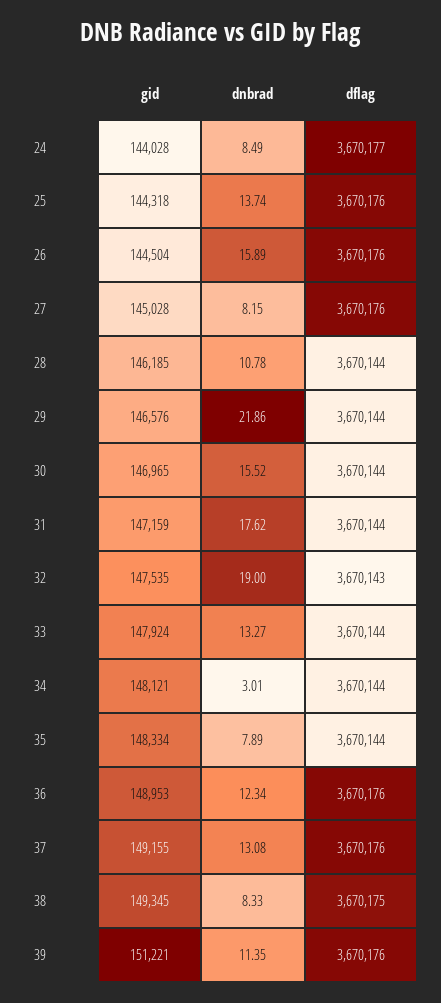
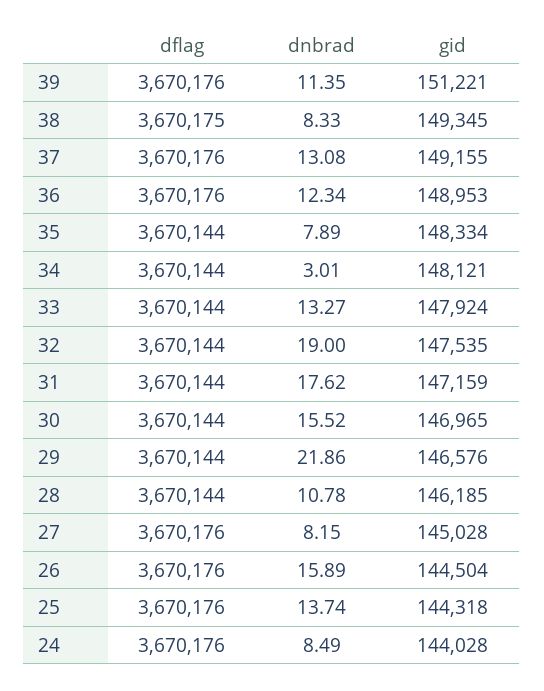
dflag, 24: 3670177 -> 3670176
dflag, 32: 3670143 -> 3670144

